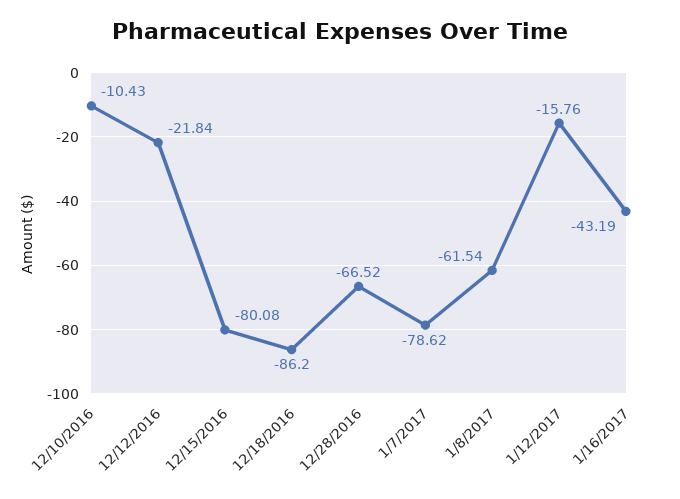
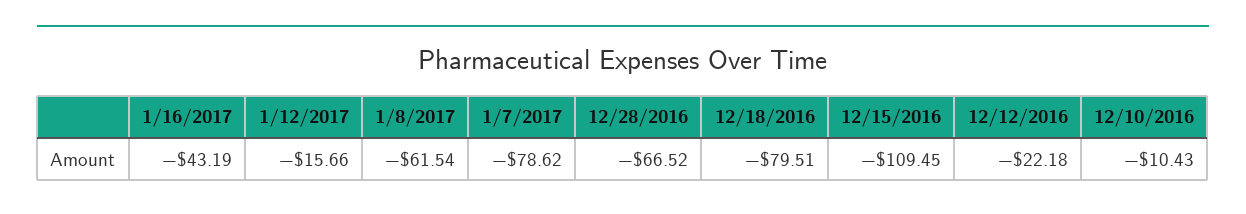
12/12/2016: -21.84 -> -22.18
12/15/2016: -80.08 -> -109.45
12/18/2016: -86.2 -> -79.51
1/12/2017: -15.76 -> -15.66

